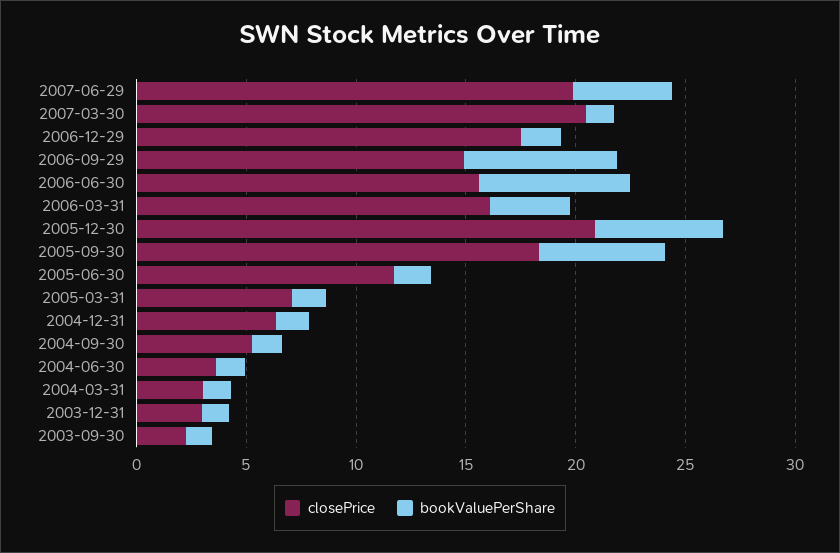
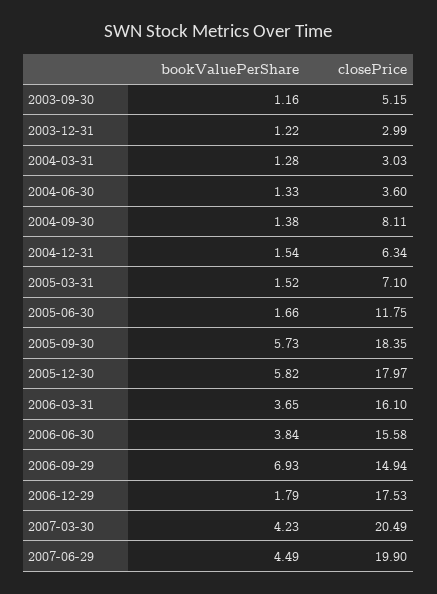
bookValuePerShare, 2007-03-30: 1 -> 4.23
bookValuePerShare, 2006-06-30: 7 -> 3.84
closePrice, 2005-12-30: 21 -> 17.97
closePrice, 2004-09-30: 5 -> 8.11
closePrice, 2003-09-30: 2 -> 5.15

